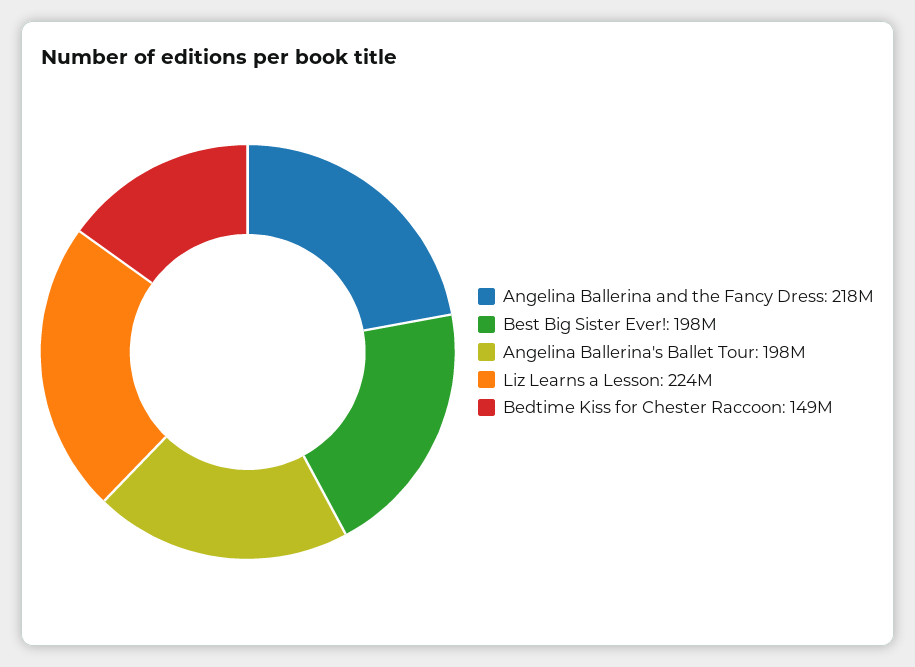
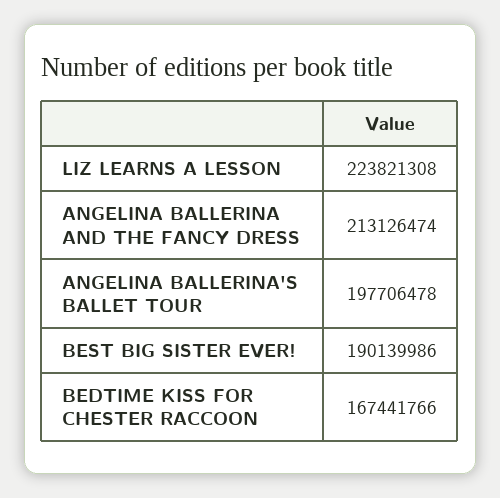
Angelina Ballerina and the Fancy Dress: 218000000 -> 213126474
Best Big Sister Ever!: 198000000 -> 190139986
Bedtime Kiss for Chester Raccoon: 149000000 -> 167441766

